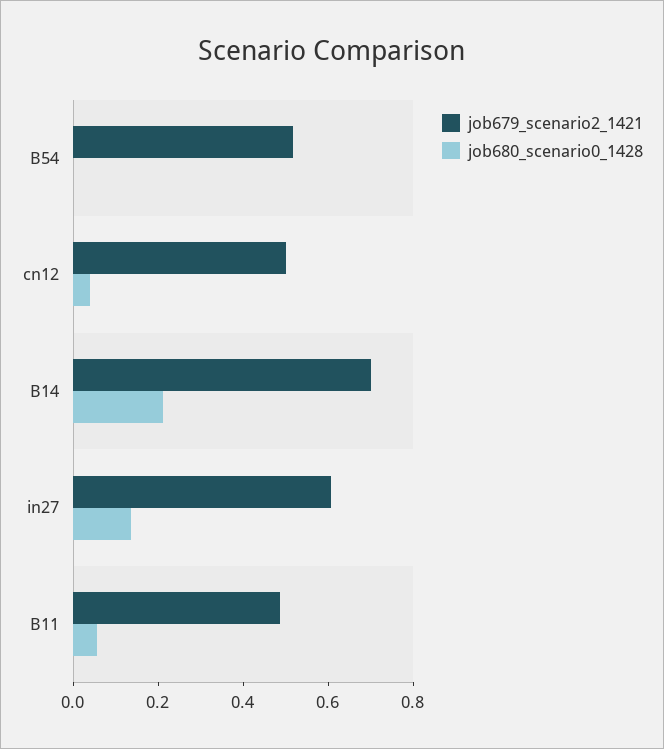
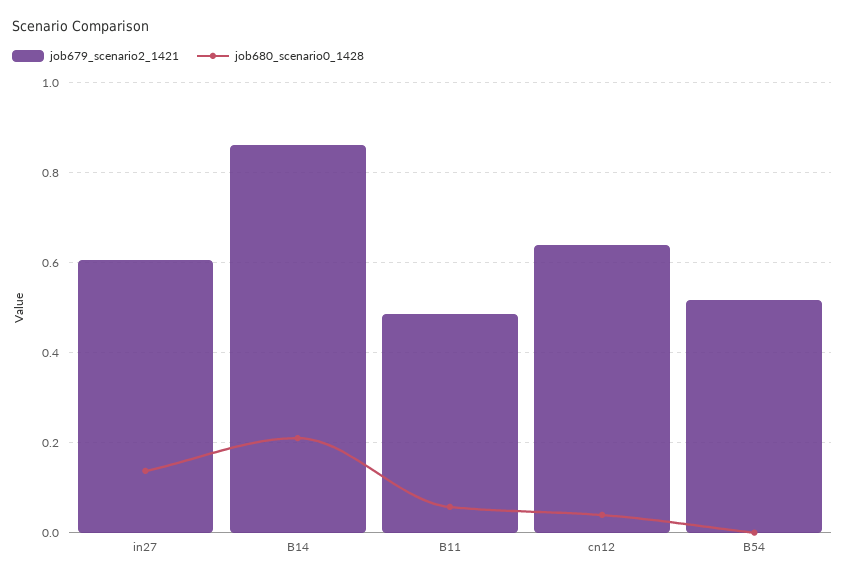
job679_scenario2_1421, cn12: 0.5 -> 0.64
job679_scenario2_1421, B14: 0.7 -> 0.86

